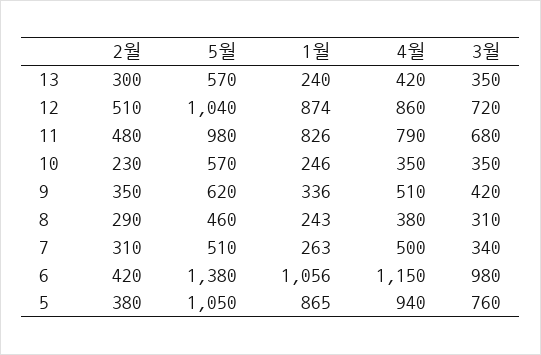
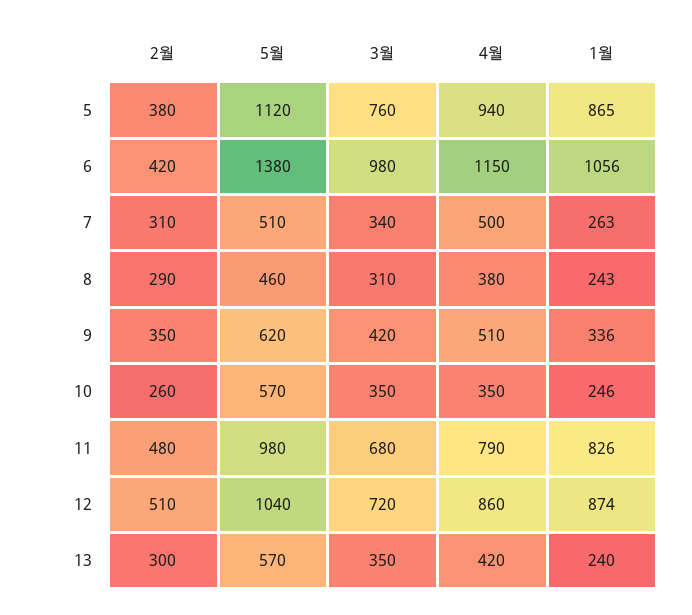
2월, 10: 230 -> 260
5월, 5: 1050 -> 1120

